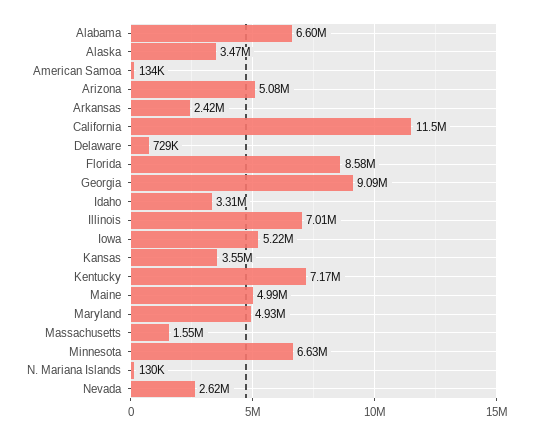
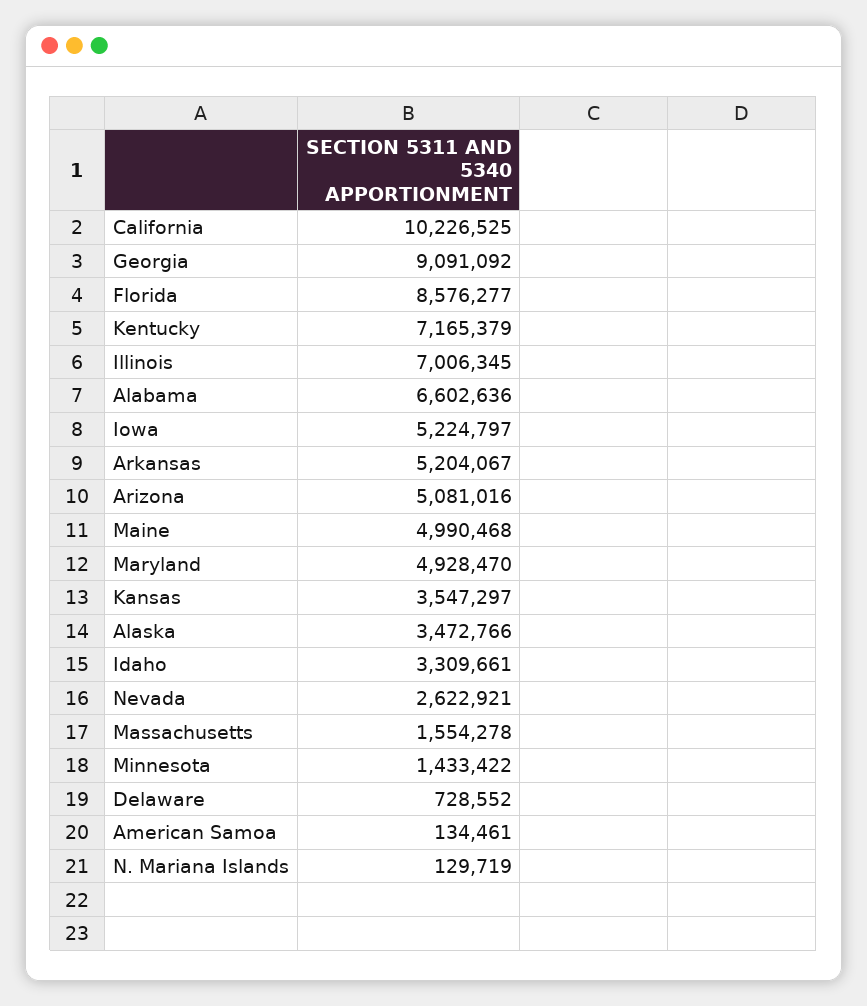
Arkansas: 2420000 -> 5204067
California: 11500000 -> 10226525
Minnesota: 6630000 -> 1433422

